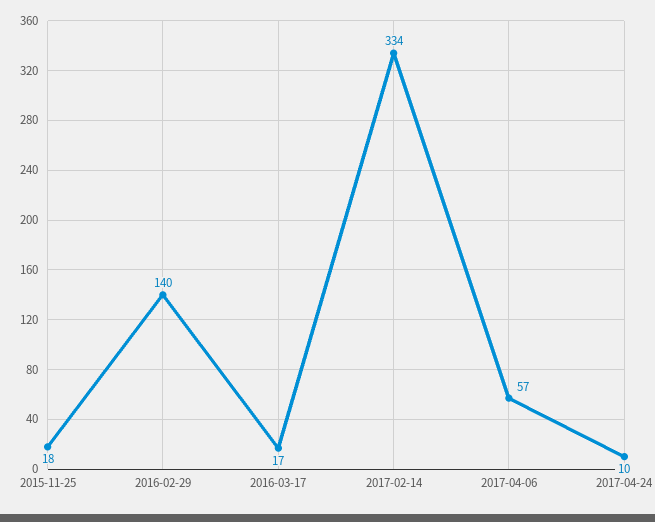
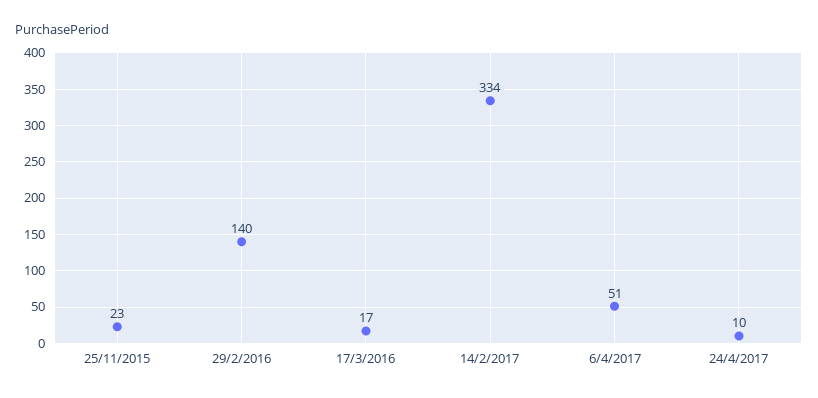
2015-11-25: 18 -> 23
2017-04-06: 57 -> 51

